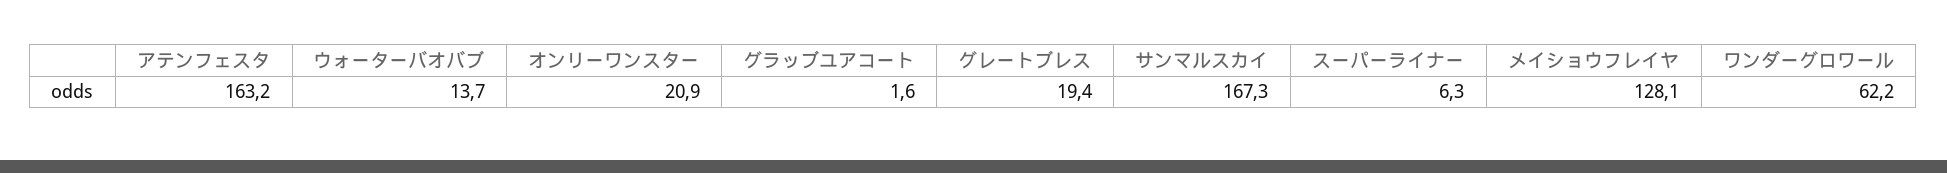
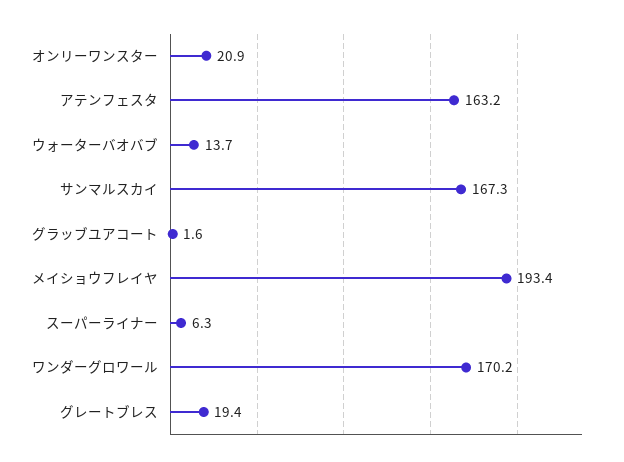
メイショウフレイヤ: 128.1 -> 193.4
ワンダーグロワール: 62.2 -> 170.2

